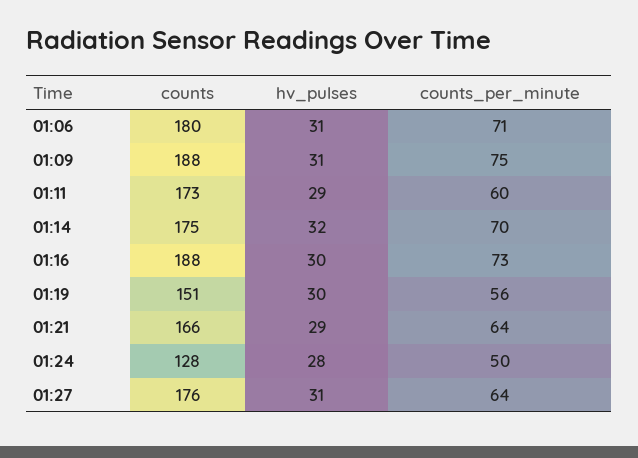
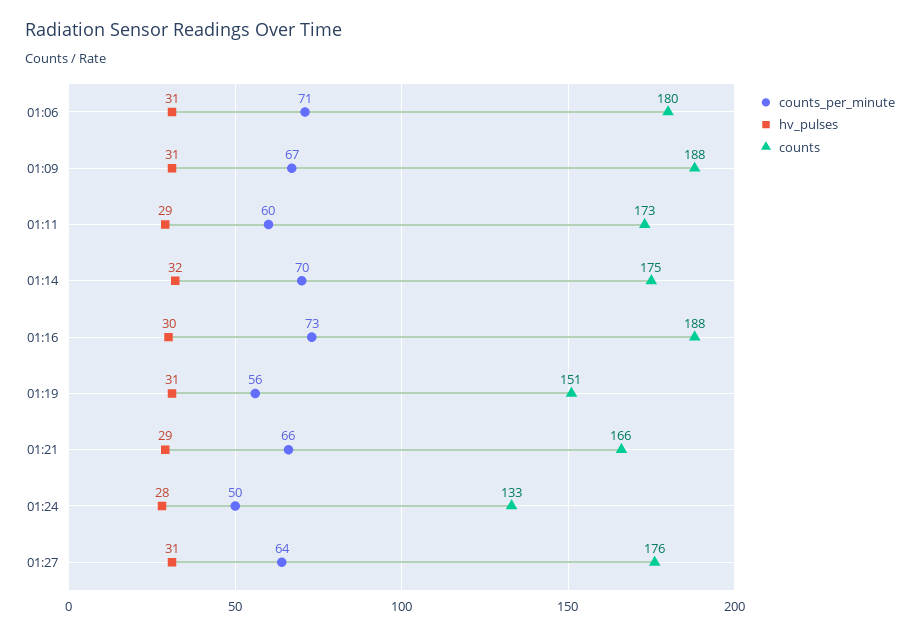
counts_per_minute, 01:09: 75 -> 67
hv_pulses, 01:19: 30 -> 31
counts_per_minute, 01:21: 64 -> 66
counts, 01:24: 128 -> 133

